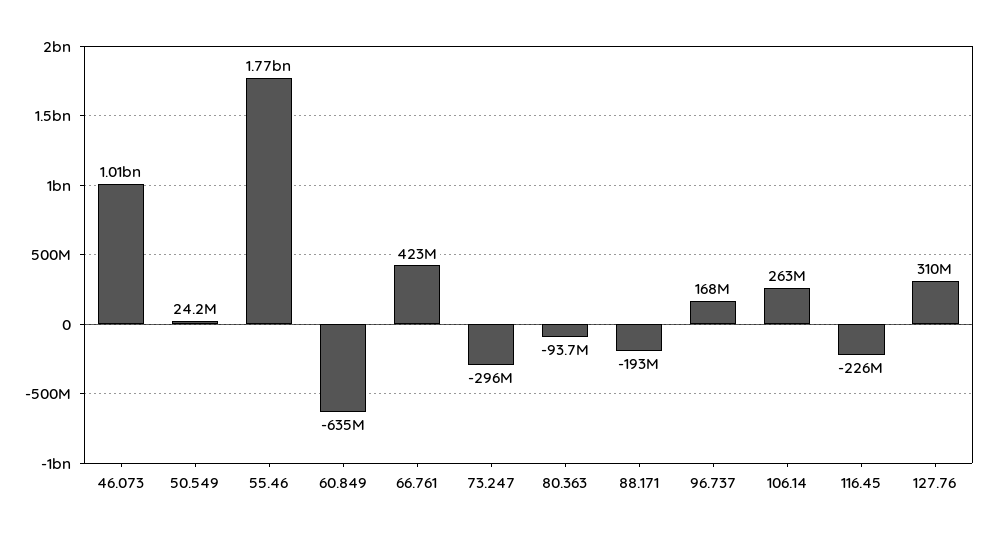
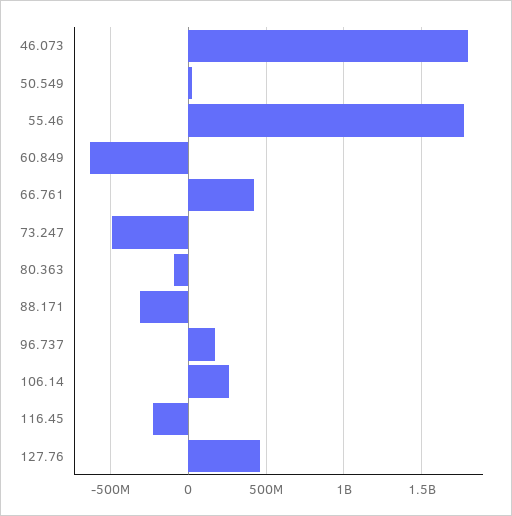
46.073: 1010000000 -> 1800000000
73.247: -296000000 -> -500000000
88.171: -193000000 -> -300000000
127.76: 310000000 -> 450000000

